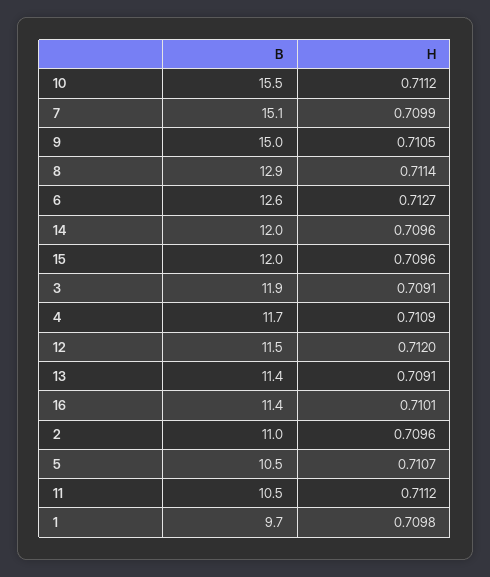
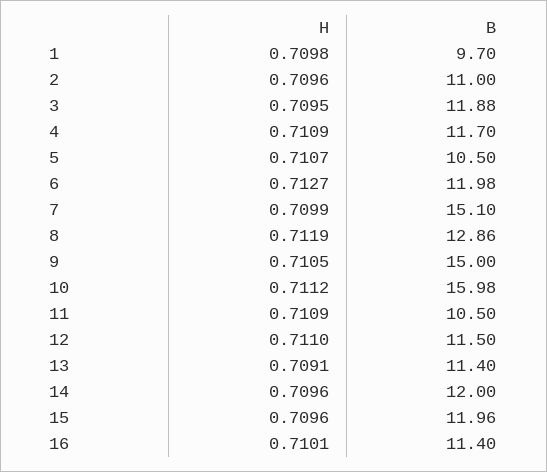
B, 10: 15.5 -> 15.98
H, 8: 0.7114 -> 0.7119
B, 6: 12.6 -> 11.98
H, 3: 0.7091 -> 0.7095
H, 12: 0.712 -> 0.711
H, 11: 0.7112 -> 0.7109

